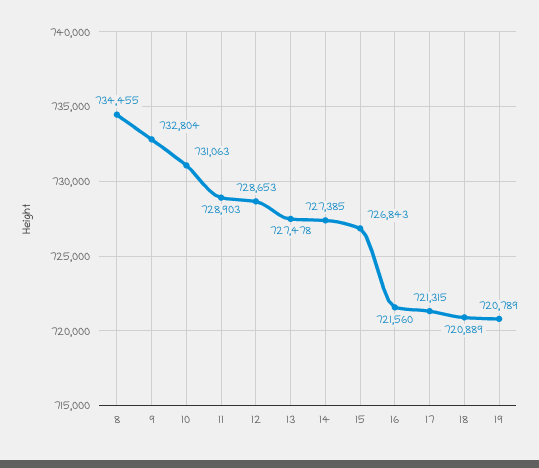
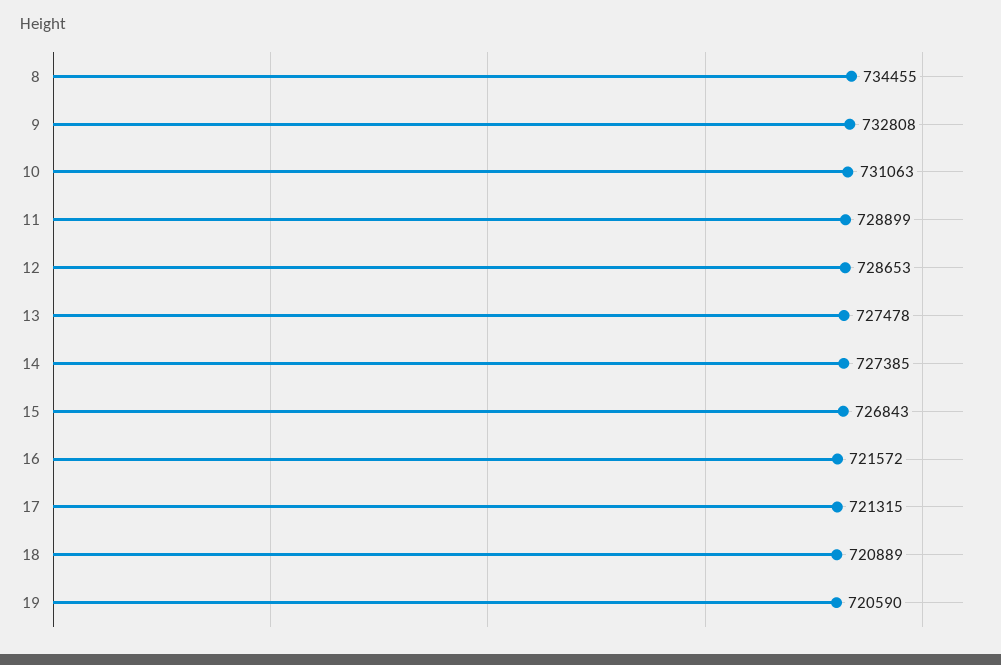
9: 732804 -> 732808
11: 728903 -> 728899
16: 721560 -> 721572
19: 720789 -> 720590

